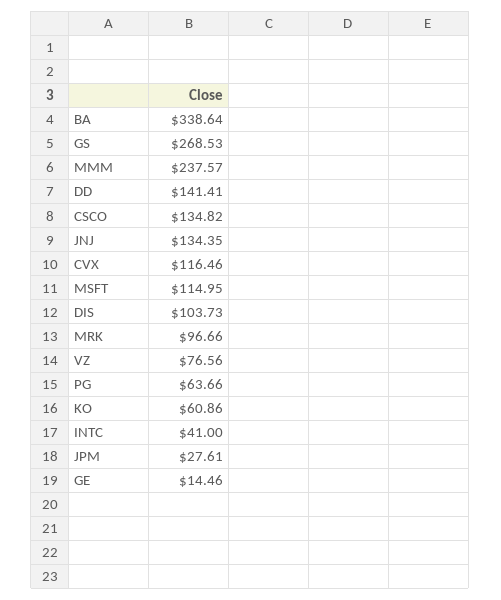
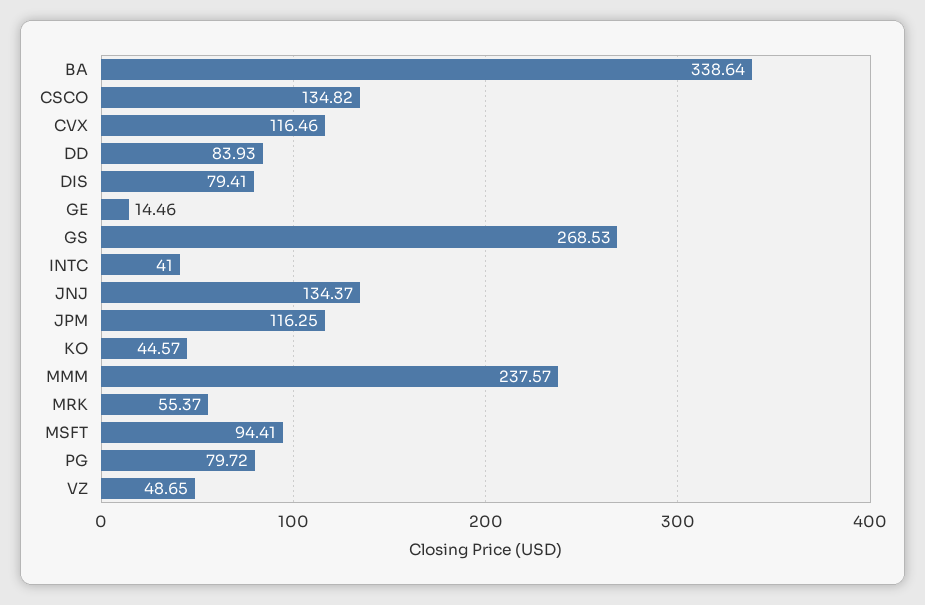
DD: 141.41 -> 83.93
JNJ: 134.35 -> 134.37
MSFT: 114.95 -> 94.41
DIS: 103.73 -> 79.41
MRK: 96.66 -> 55.37
VZ: 76.56 -> 48.65
PG: 63.66 -> 79.72
KO: 60.86 -> 44.57
JPM: 27.61 -> 116.25

